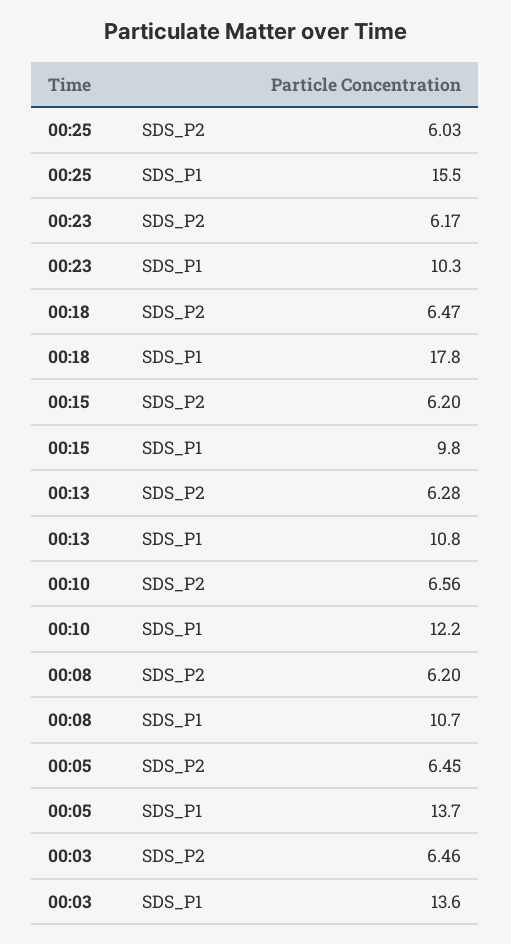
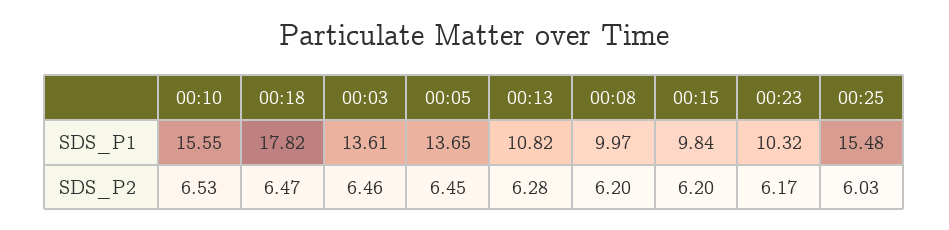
00:10, SDS_P2: 6.56 -> 6.53
00:10, SDS_P1: 12.2 -> 15.55
00:08, SDS_P1: 10.7 -> 9.97

